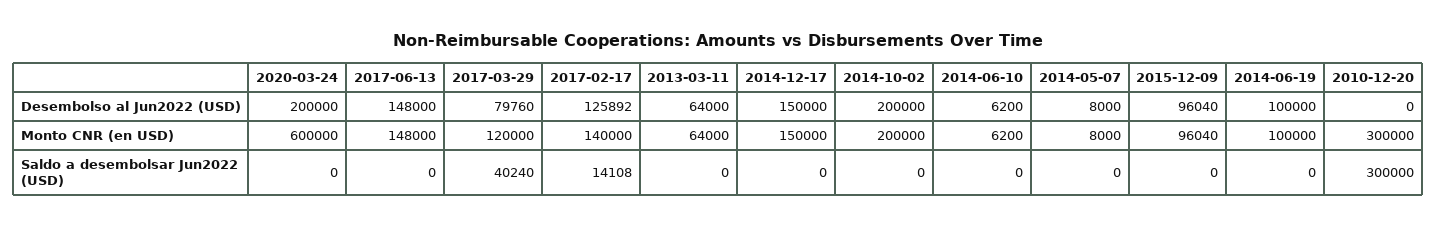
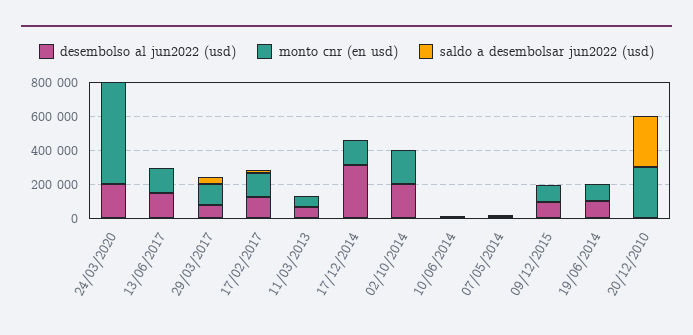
Desembolso al Jun2022 (USD), 2014-12-17: 150000 -> 300000

